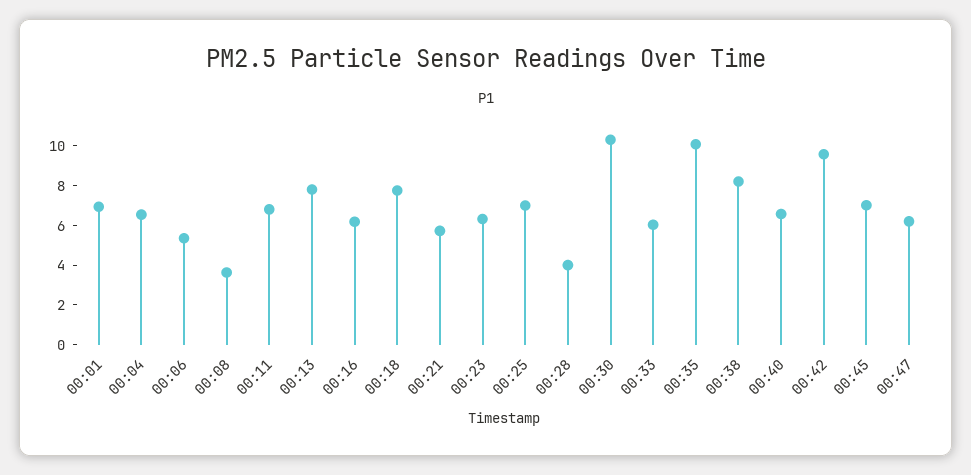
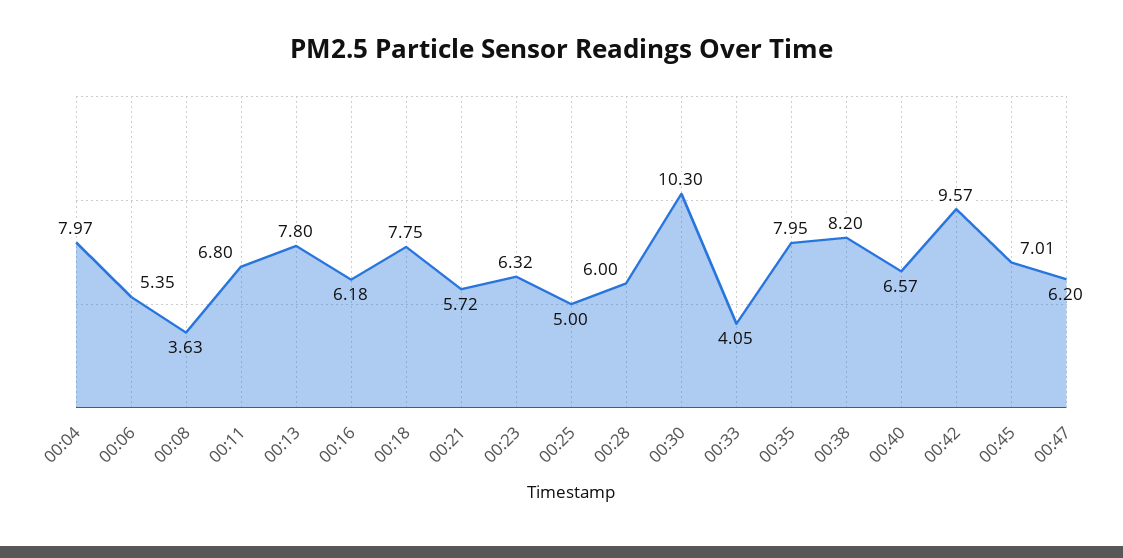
00:01: 7 -> none
00:04: 6.5 -> 7.97
00:25: 7 -> 5
00:28: 4 -> 6
00:33: 6 -> 4.05
00:35: 10 -> 7.95

